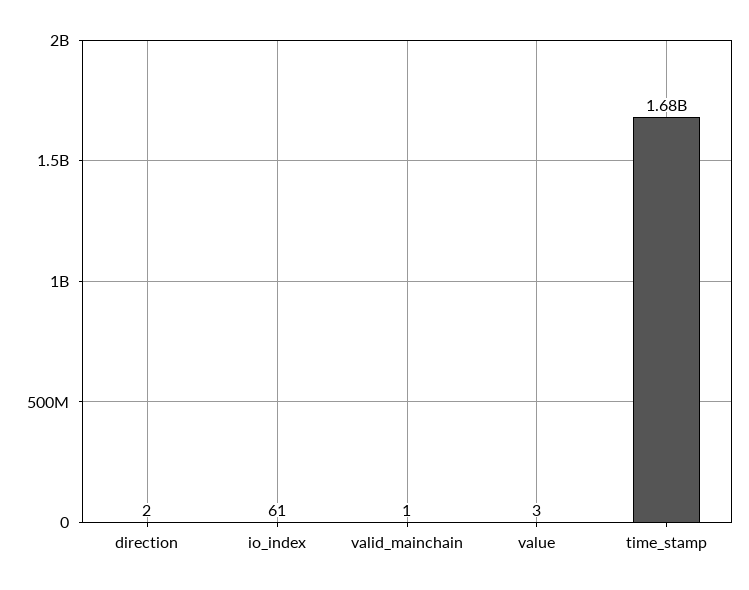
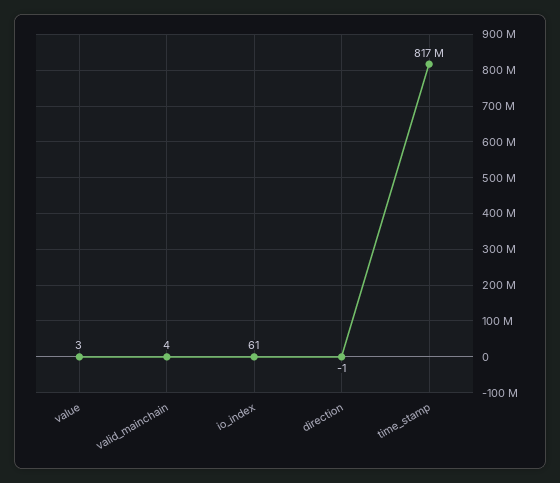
direction: 2 -> -1
valid_mainchain: 1 -> 4
time_stamp: 1680000000 -> 817000000

